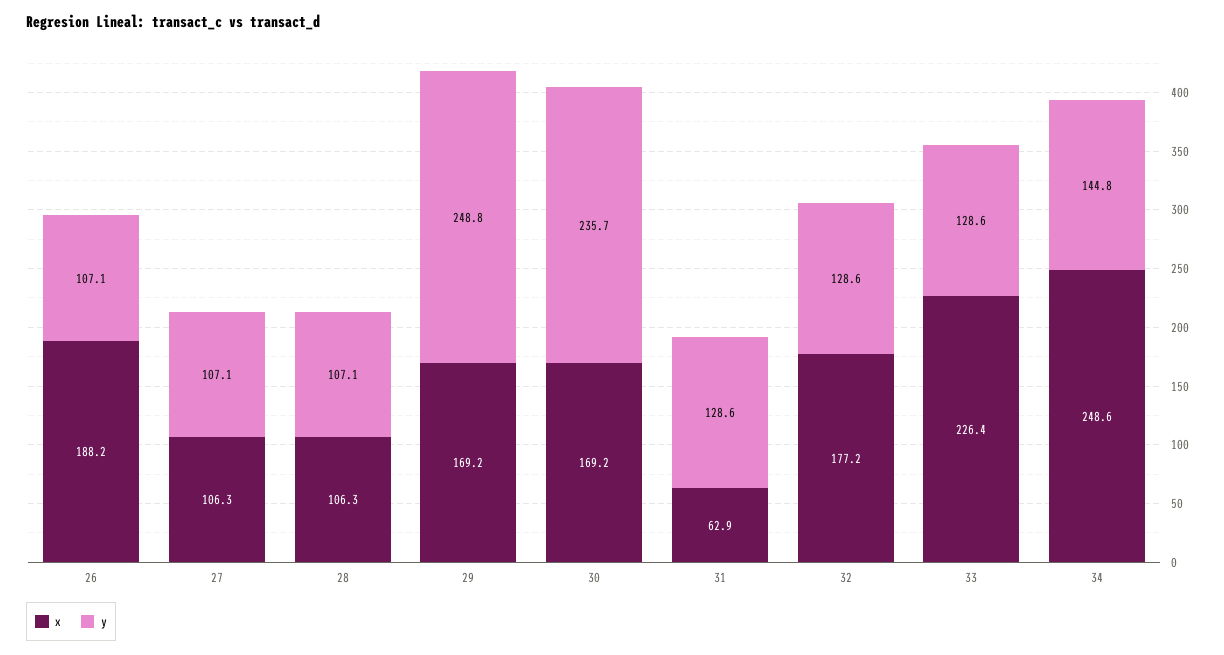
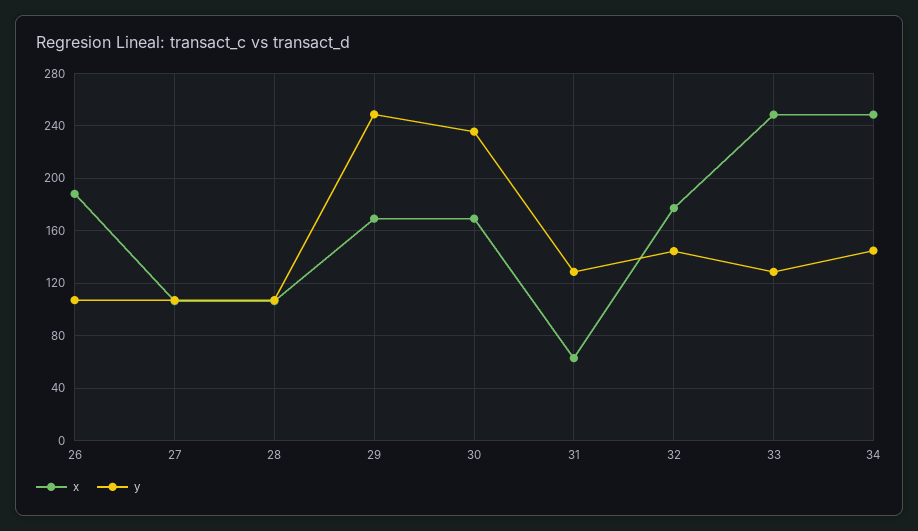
y, 32: 128.6 -> 145
x, 33: 226.4 -> 250

